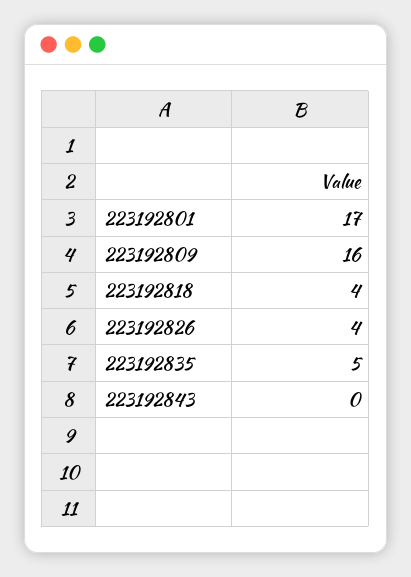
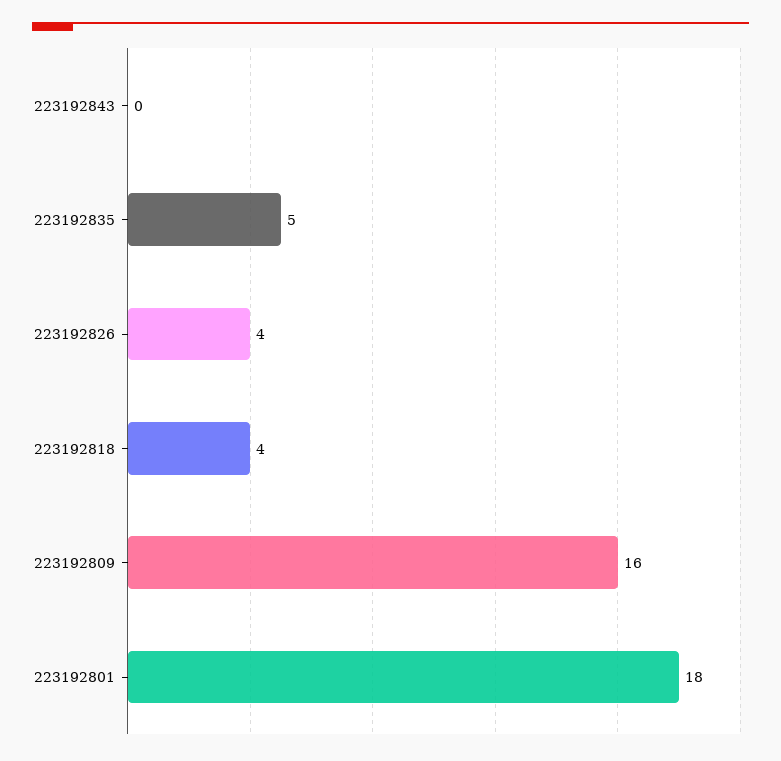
223192801: 17 -> 18

